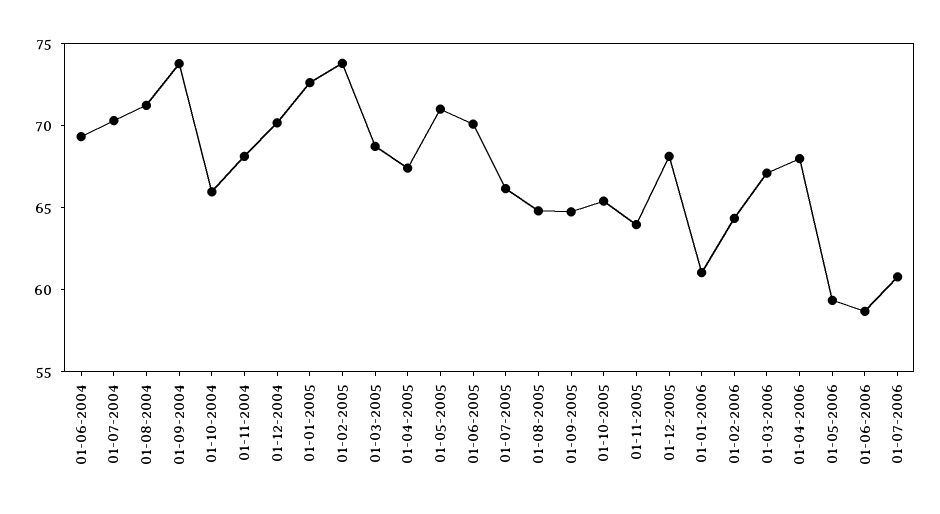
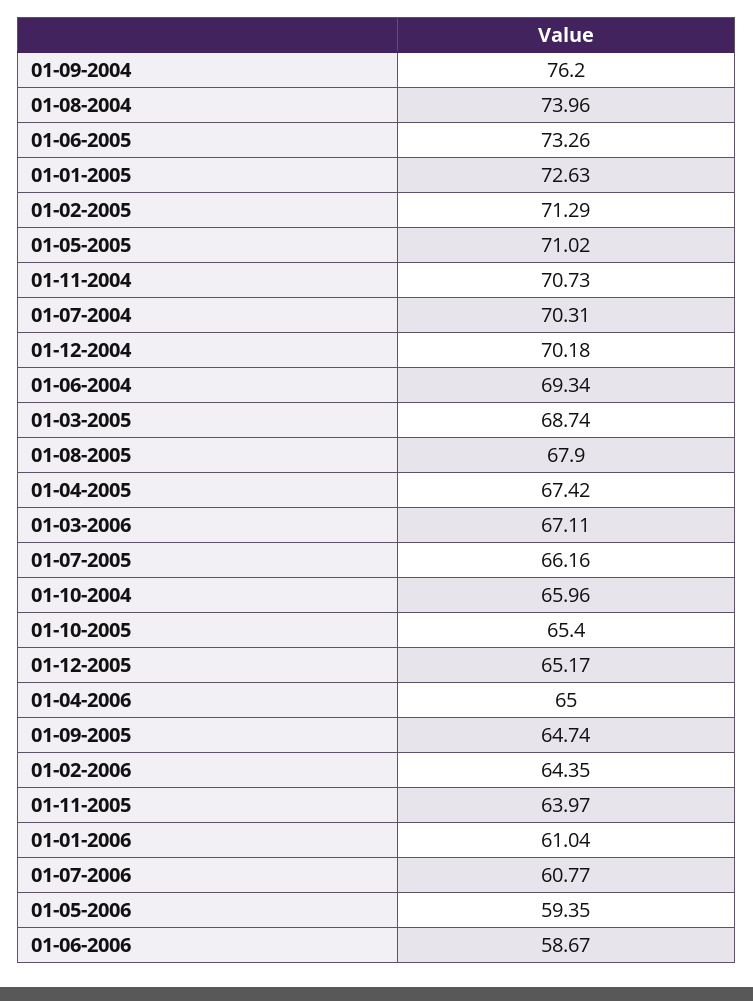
01-08-2004: 71 -> 73.96
01-09-2004: 74 -> 76.2
01-11-2004: 68 -> 70.73
01-02-2005: 74 -> 71.29
01-06-2005: 70 -> 73.26
01-08-2005: 65 -> 67.9
01-12-2005: 68 -> 65.17
01-04-2006: 68 -> 65

